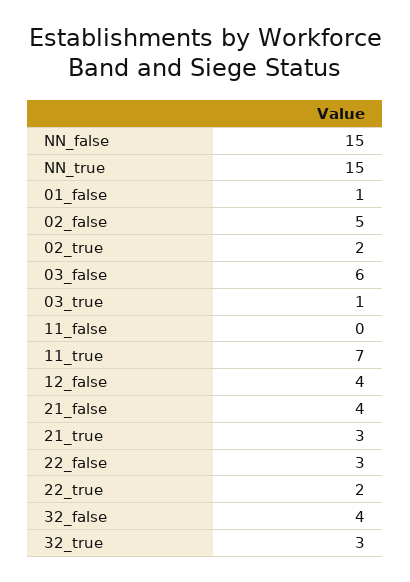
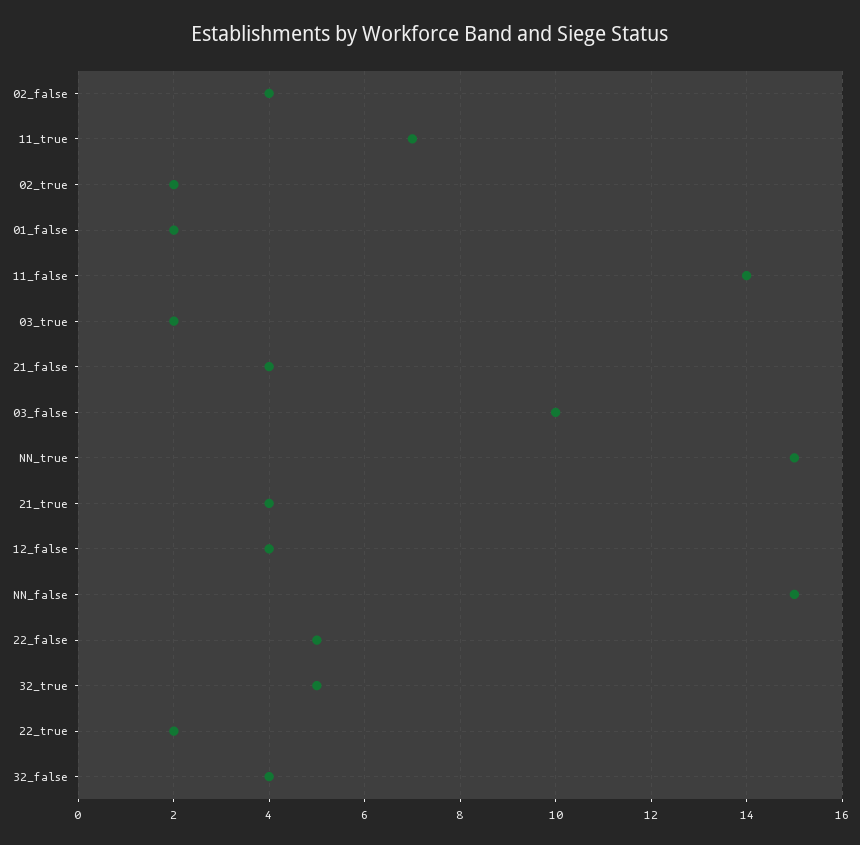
01_false: 1 -> 2
02_false: 5 -> 4
03_false: 6 -> 10
03_true: 1 -> 2
11_false: 0 -> 14
21_true: 3 -> 4
22_false: 3 -> 5
32_true: 3 -> 5

